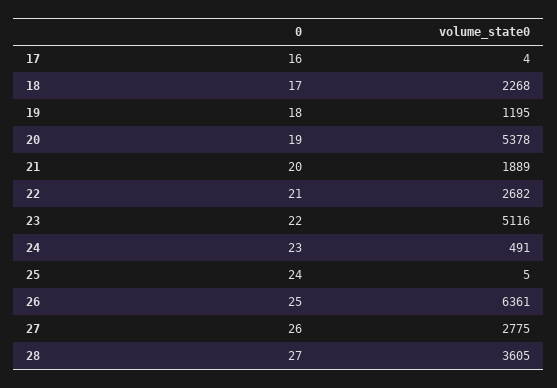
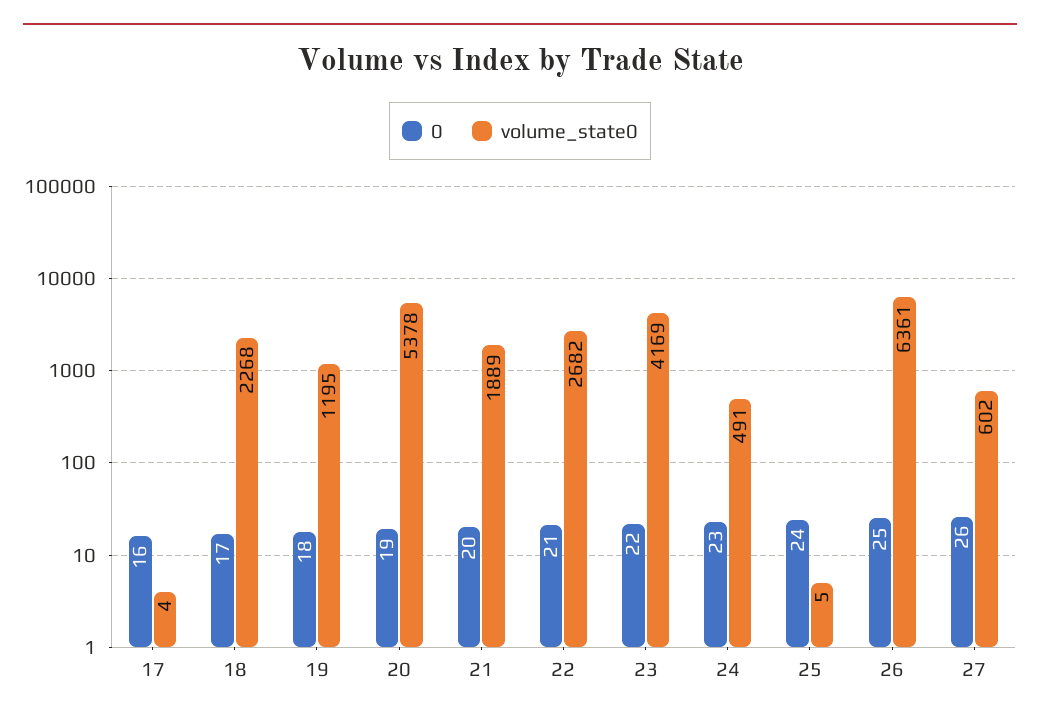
volume_state0, 23: 5116 -> 4169
volume_state0, 27: 2775 -> 602
0, 28: 27 -> none
volume_state0, 28: 3605 -> none

